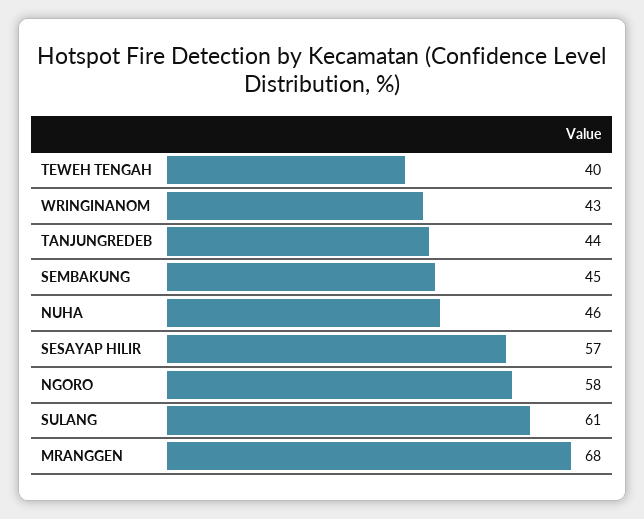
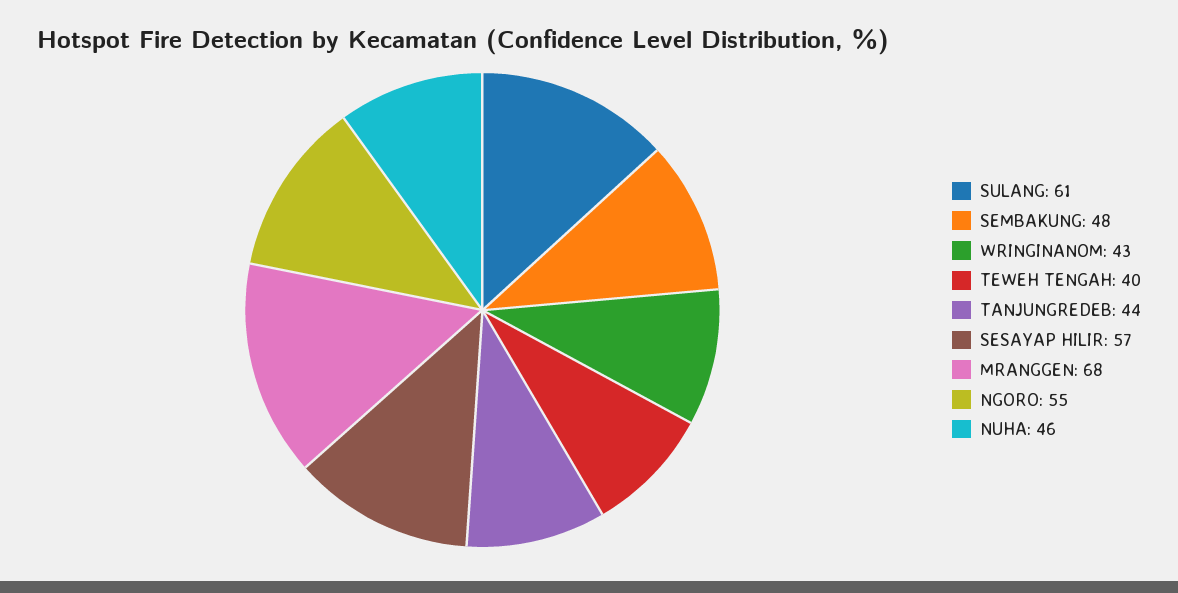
SEMBAKUNG: 45 -> 48
NGORO: 58 -> 55

